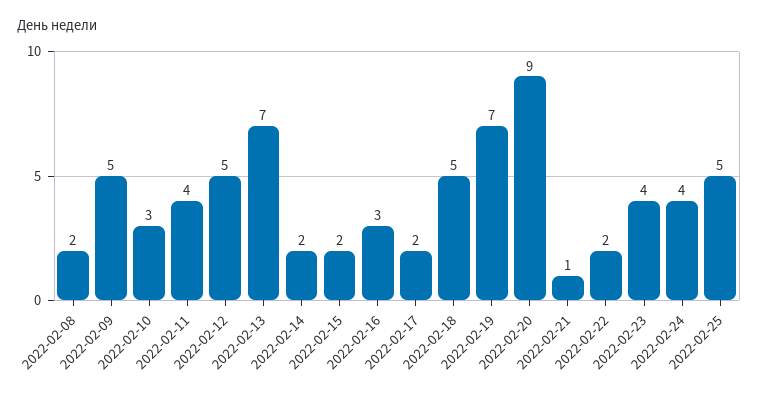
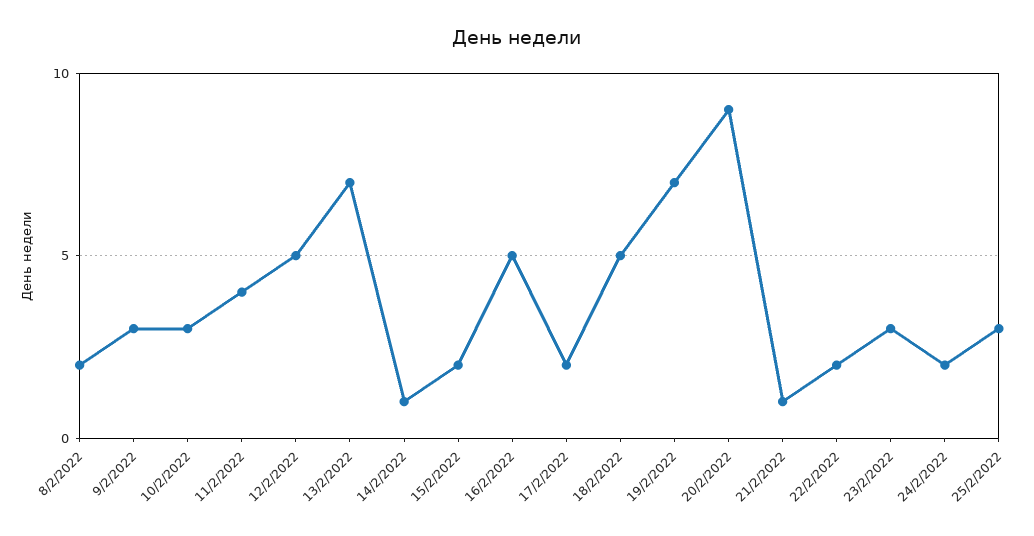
2022-02-09: 5 -> 3
2022-02-14: 2 -> 1
2022-02-16: 3 -> 5
2022-02-23: 4 -> 3
2022-02-24: 4 -> 2
2022-02-25: 5 -> 3

